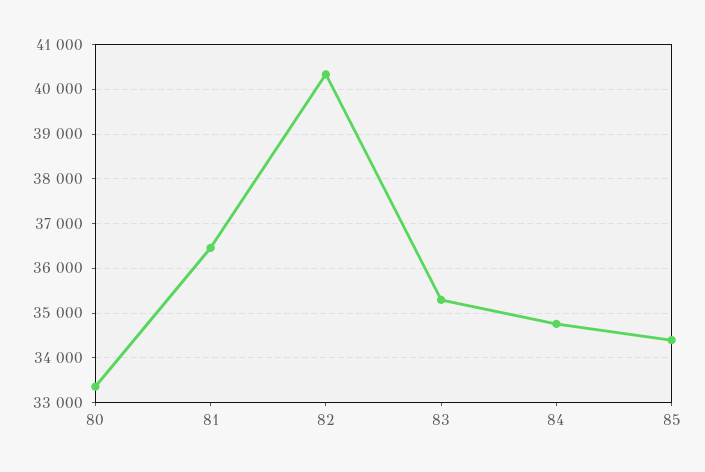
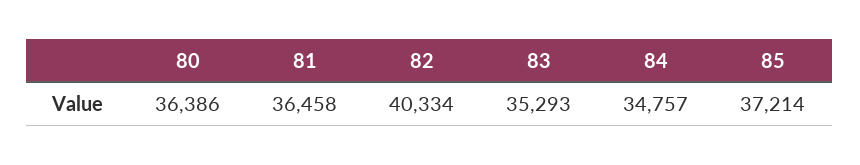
80: 33400 -> 36386
85: 34400 -> 37214

